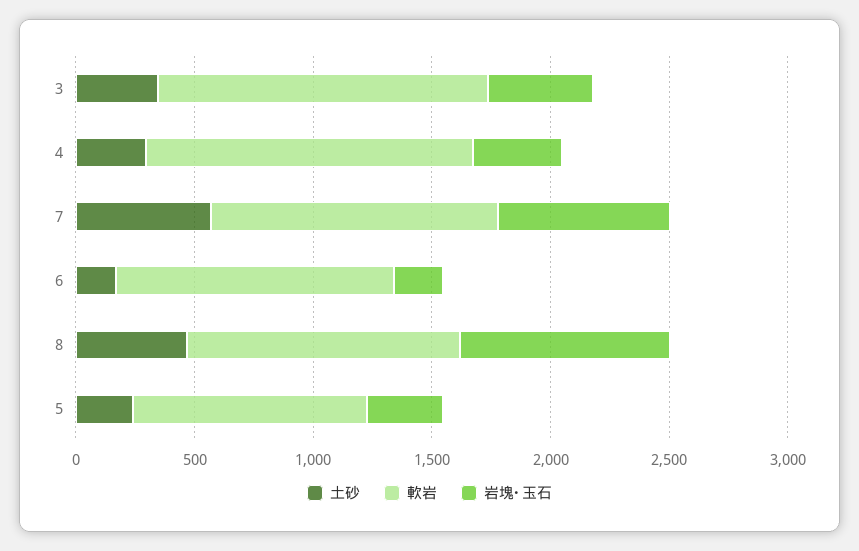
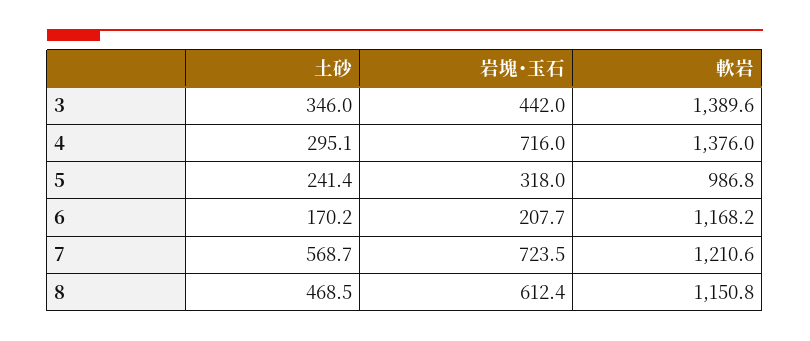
岩塊･玉石, 4: 400 -> 716
岩塊･玉石, 8: 900 -> 612.4

